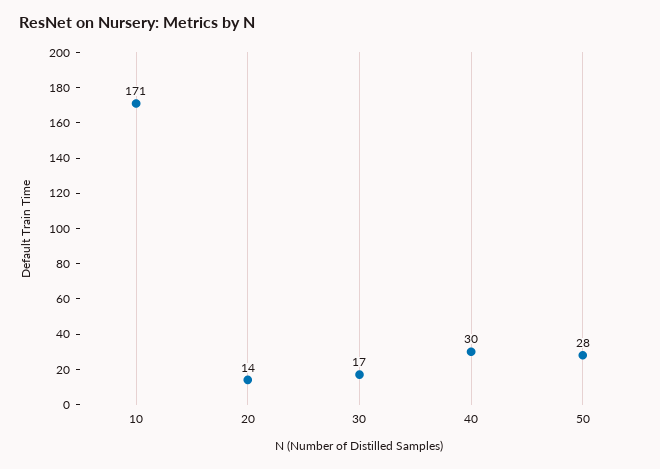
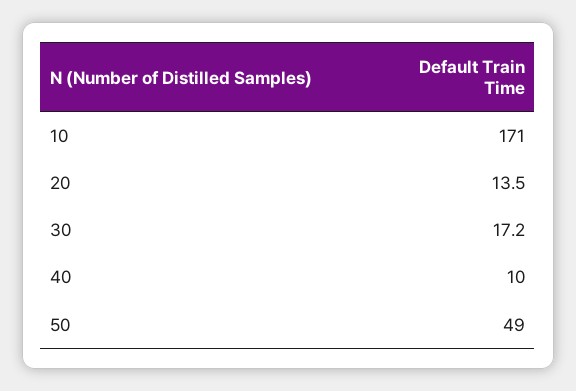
40: 30 -> 10
50: 28 -> 49

